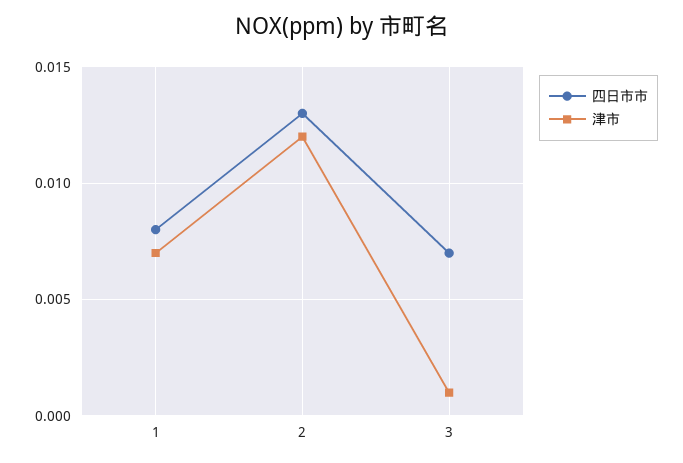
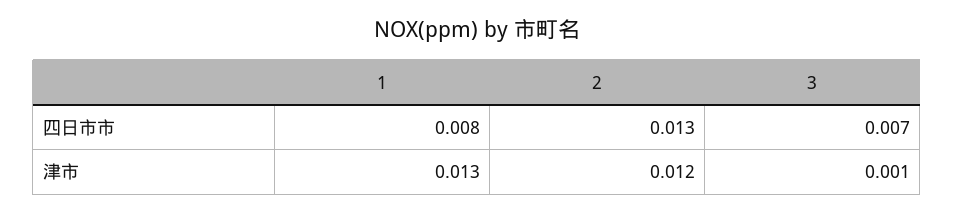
津市, 1: 0.007 -> 0.013

